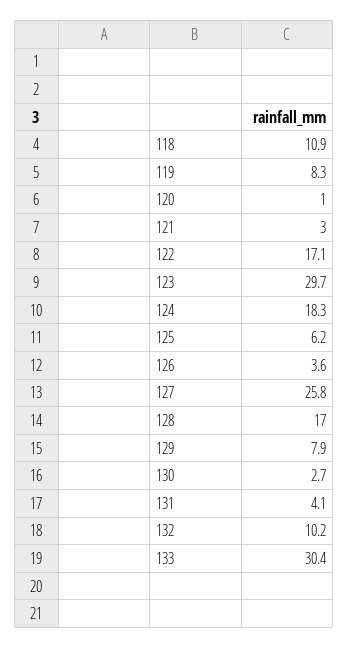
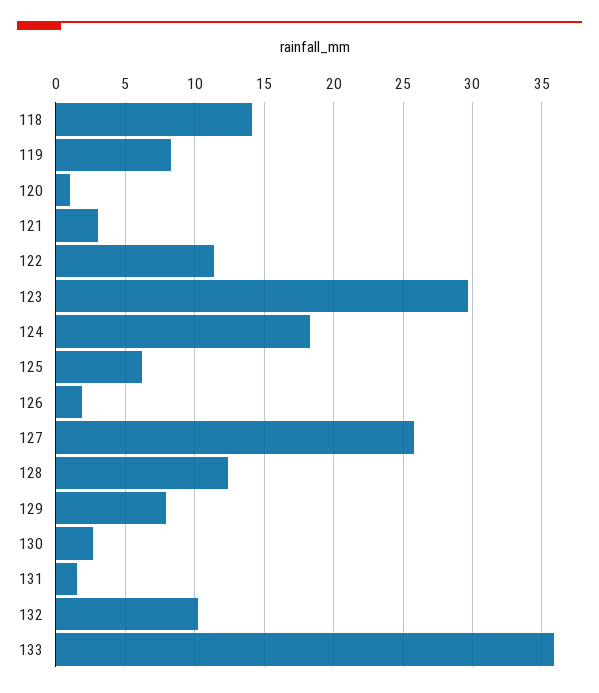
118: 10.9 -> 14
122: 17.1 -> 11.5
126: 3.6 -> 2
128: 17 -> 12.5
131: 4.1 -> 1.5
133: 30.4 -> 36

